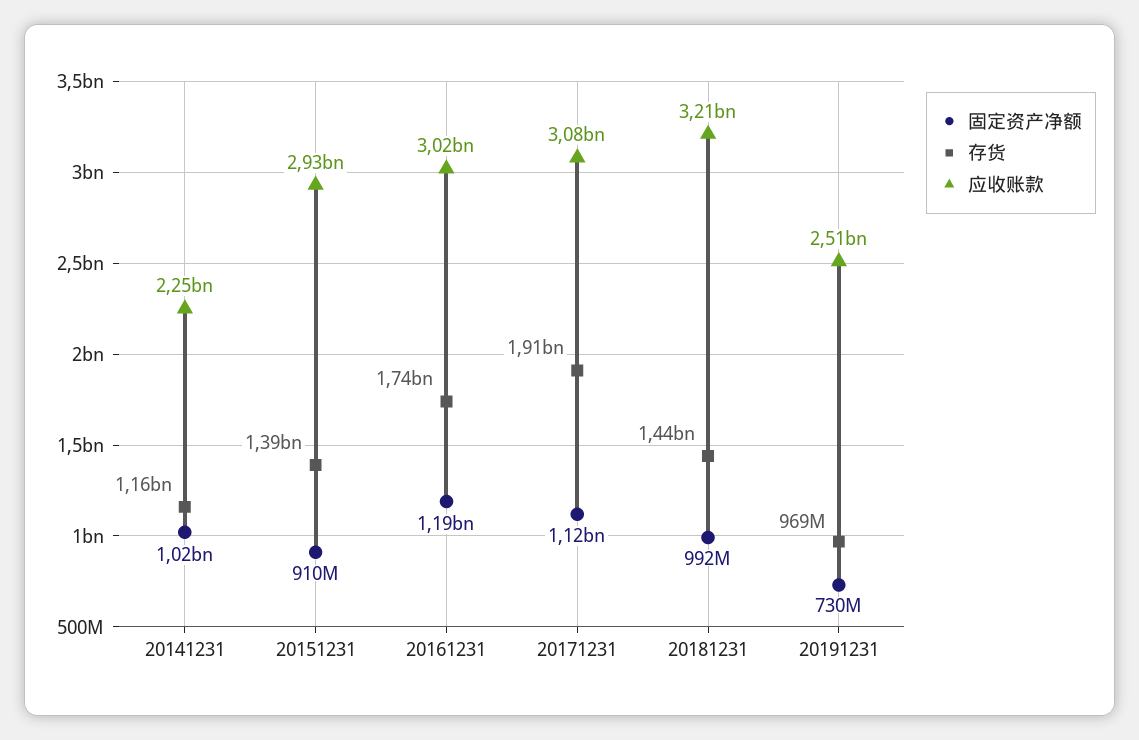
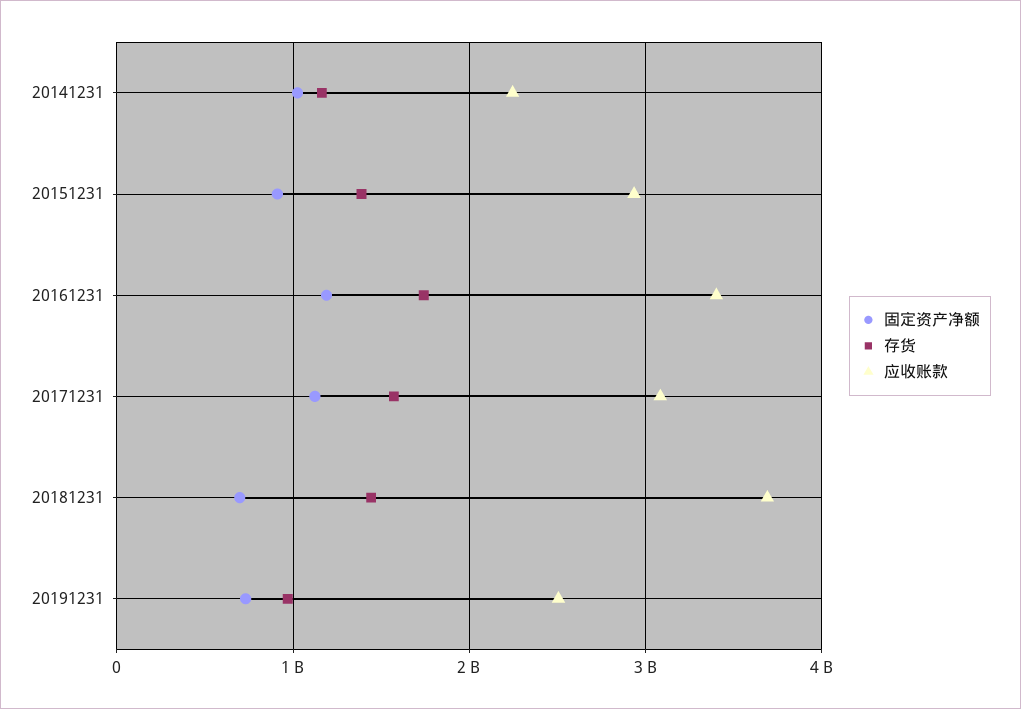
应收账款, 20161231: 3020000000 -> 3400000000
存货, 20171231: 1910000000 -> 1600000000
固定资产净额, 20181231: 992000000 -> 700000000
应收账款, 20181231: 3210000000 -> 3700000000

